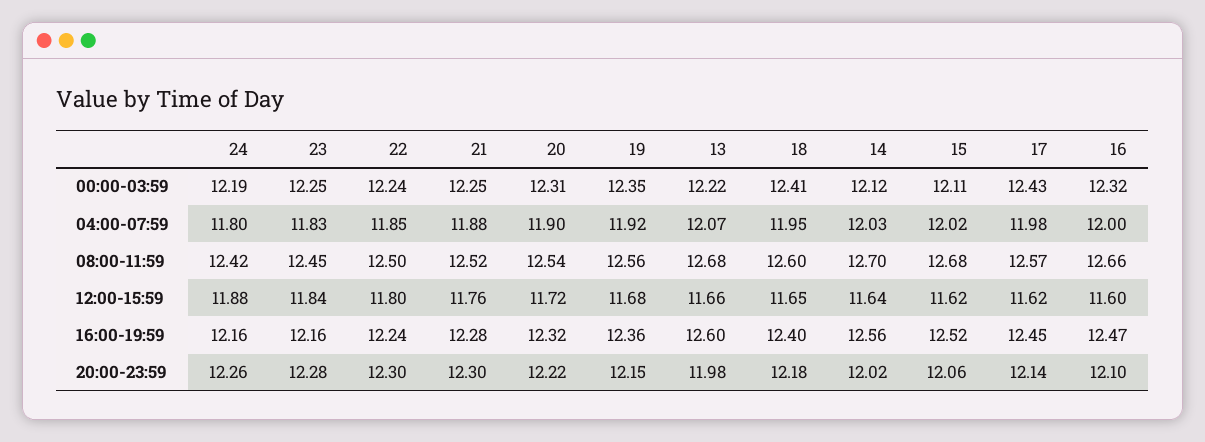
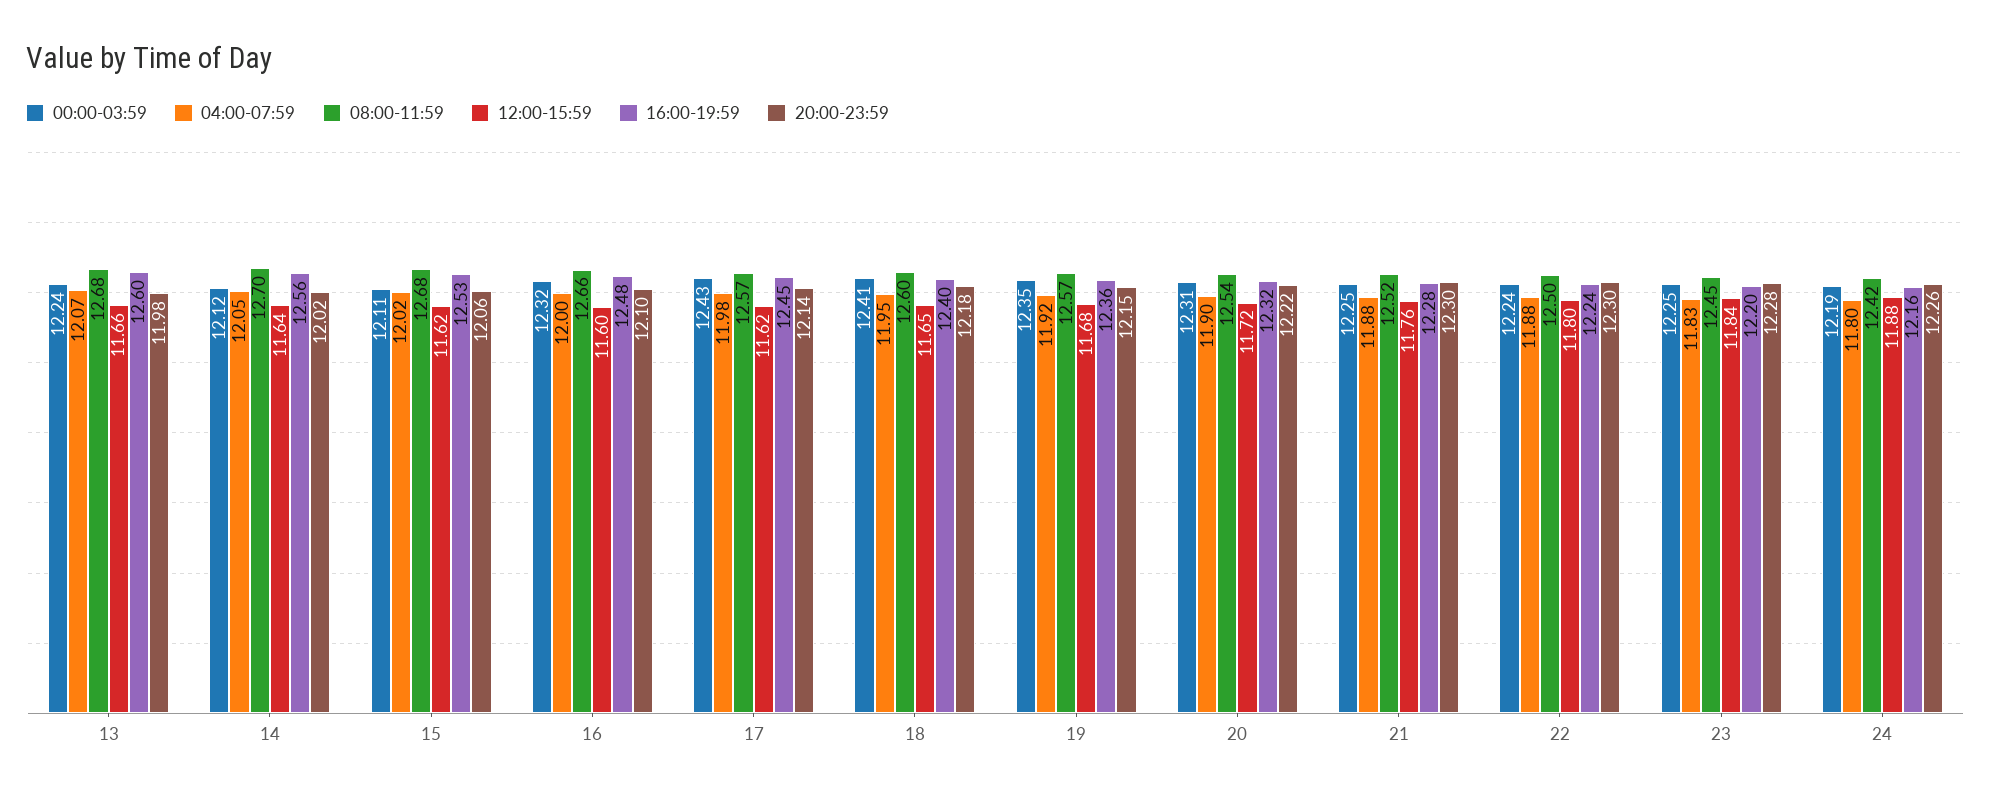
00:00-03:59, 13: 12.22 -> 12.24
04:00-07:59, 22: 11.85 -> 11.88
04:00-07:59, 14: 12.03 -> 12.05
08:00-11:59, 19: 12.56 -> 12.57
16:00-19:59, 23: 12.16 -> 12.2
16:00-19:59, 15: 12.52 -> 12.53
16:00-19:59, 16: 12.47 -> 12.48

